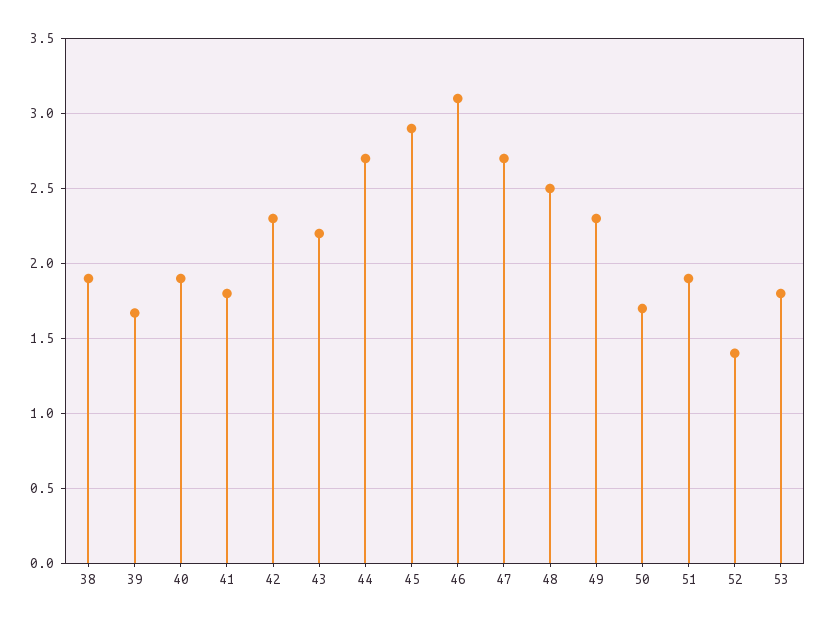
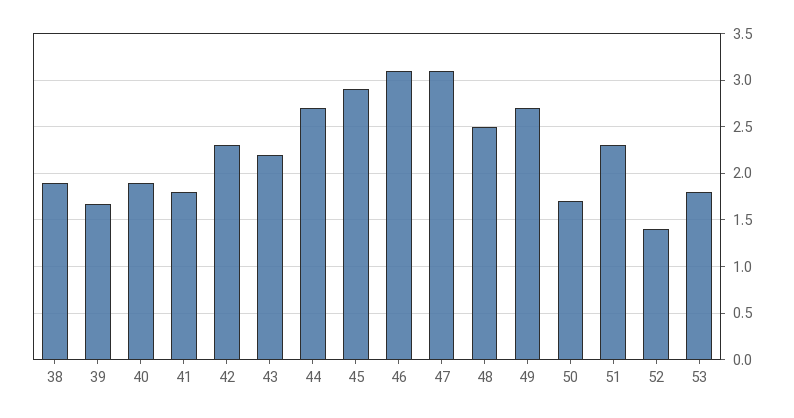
47: 2.7 -> 3.1
49: 2.3 -> 2.7
51: 1.9 -> 2.3

